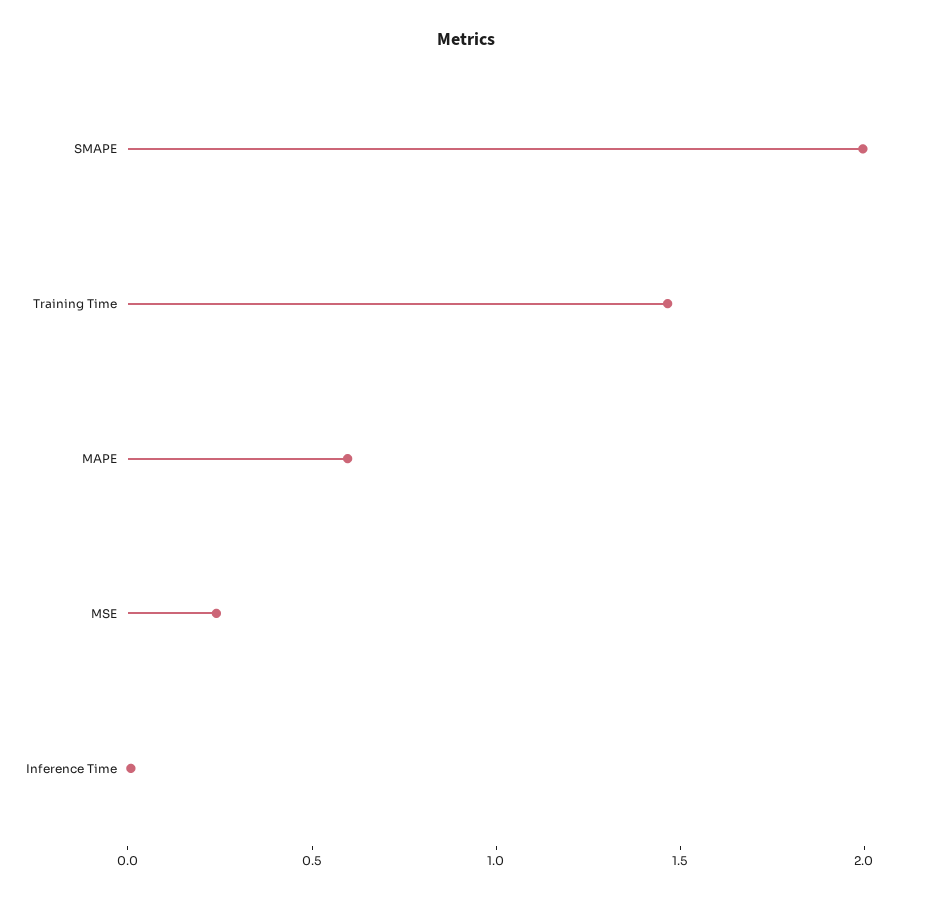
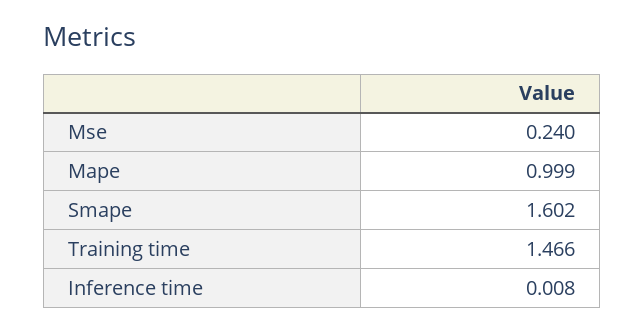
SMAPE: 2 -> 1.602
MAPE: 0.6 -> 0.999

